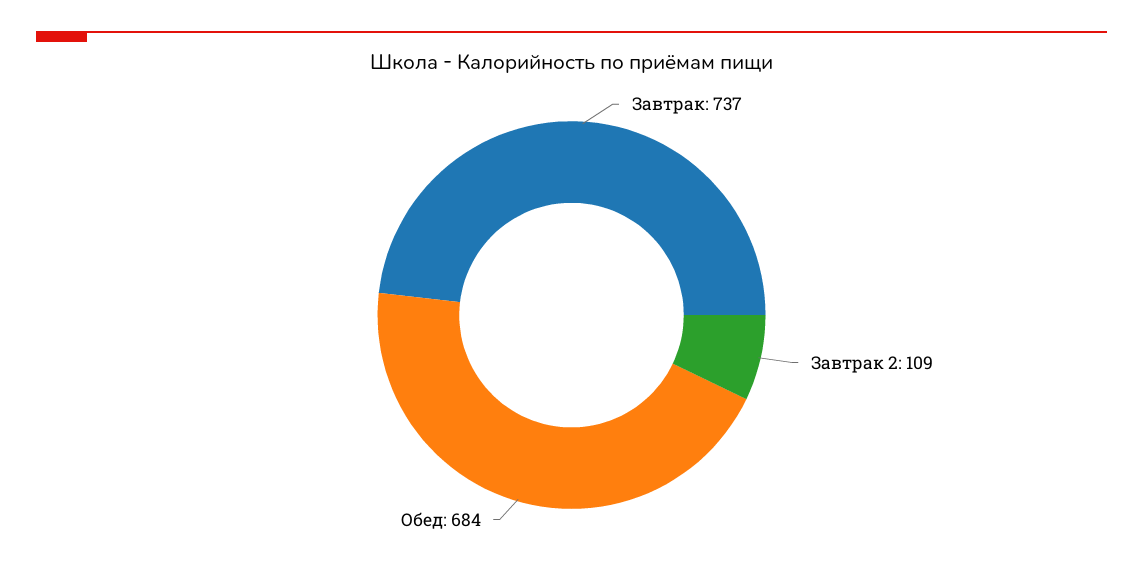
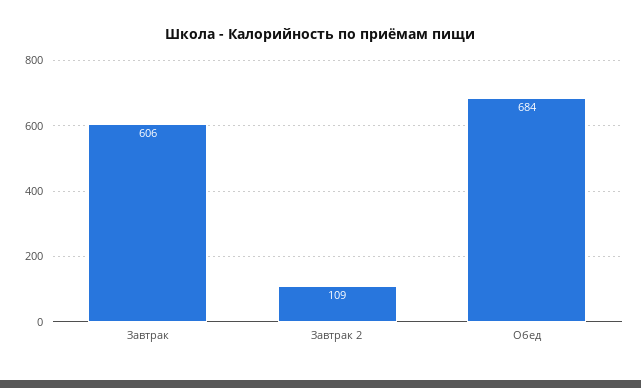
Завтрак: 737 -> 606

